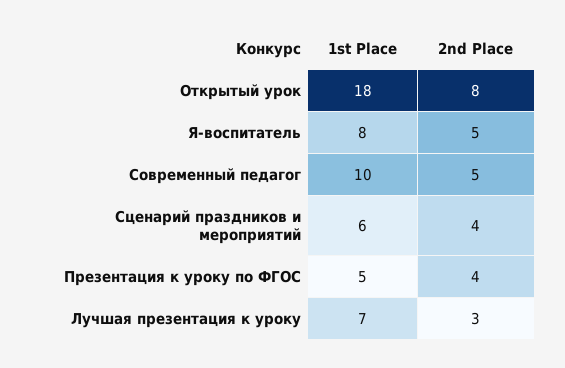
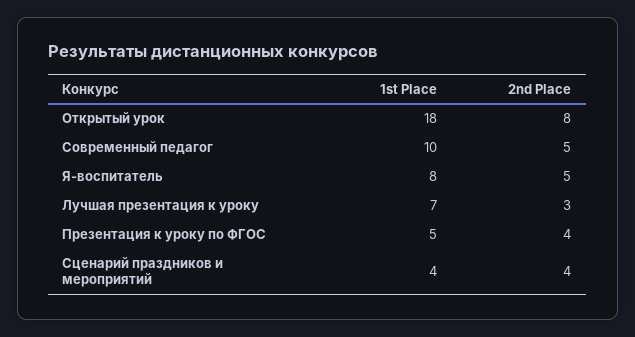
1st Place, Сценарий праздников и мероприятий: 6 -> 4

